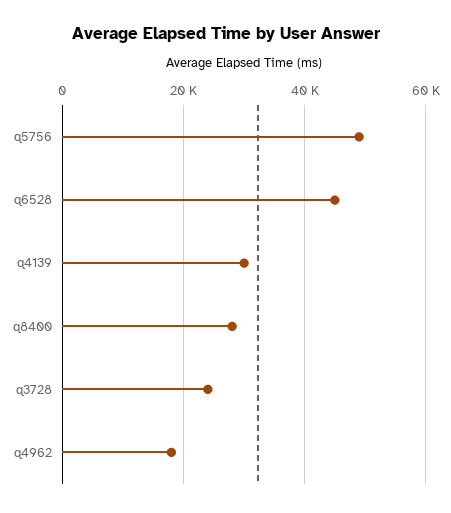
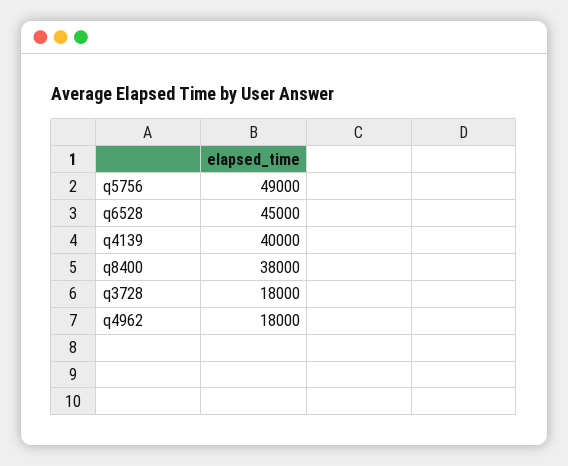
q4139: 30000 -> 40000
q8400: 28000 -> 38000
q3728: 24000 -> 18000

